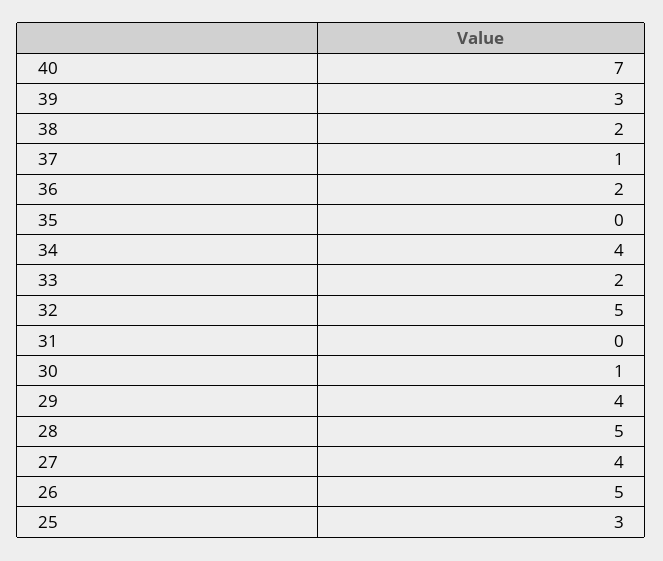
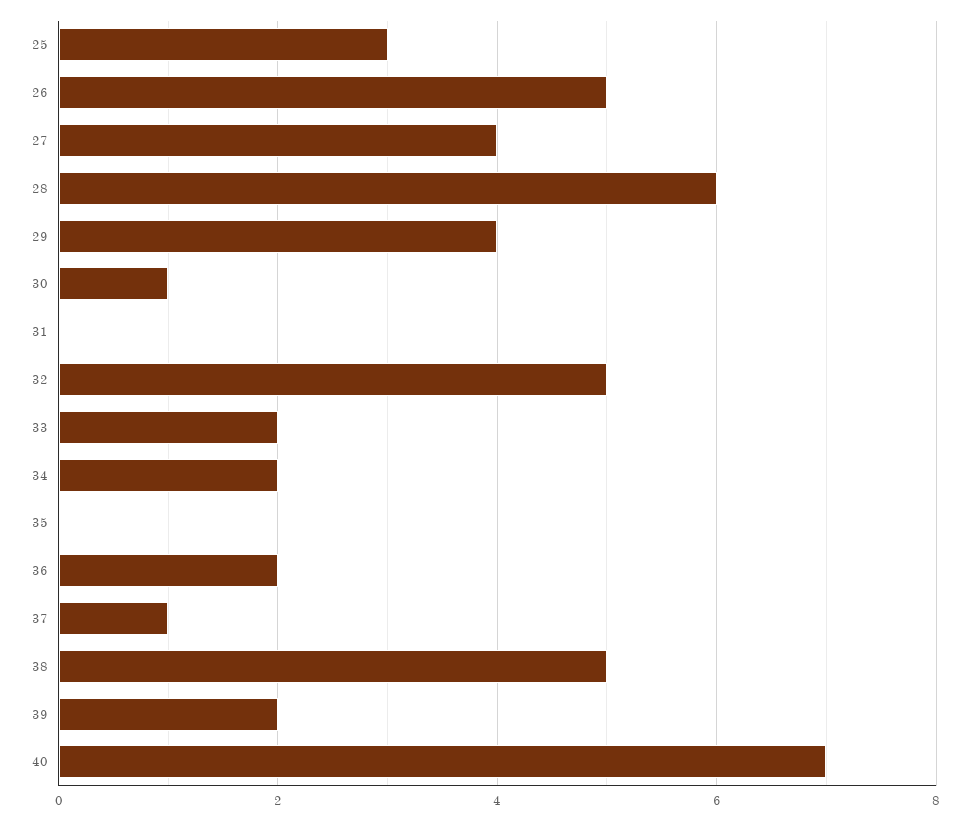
39: 3 -> 2
38: 2 -> 5
34: 4 -> 2
28: 5 -> 6

